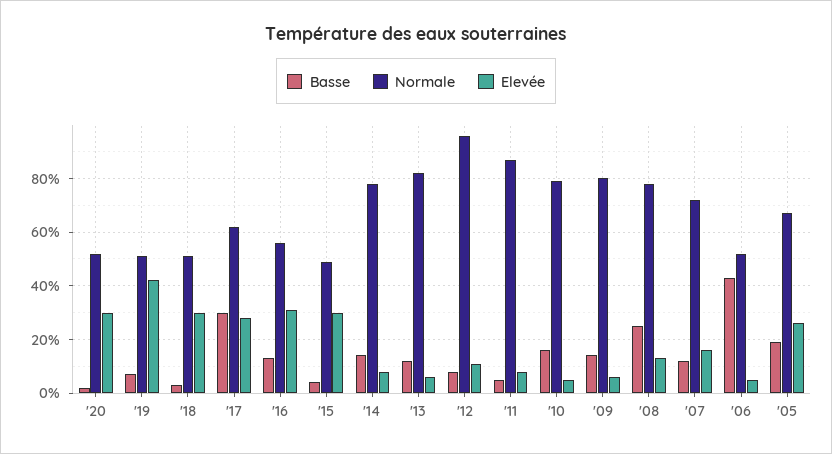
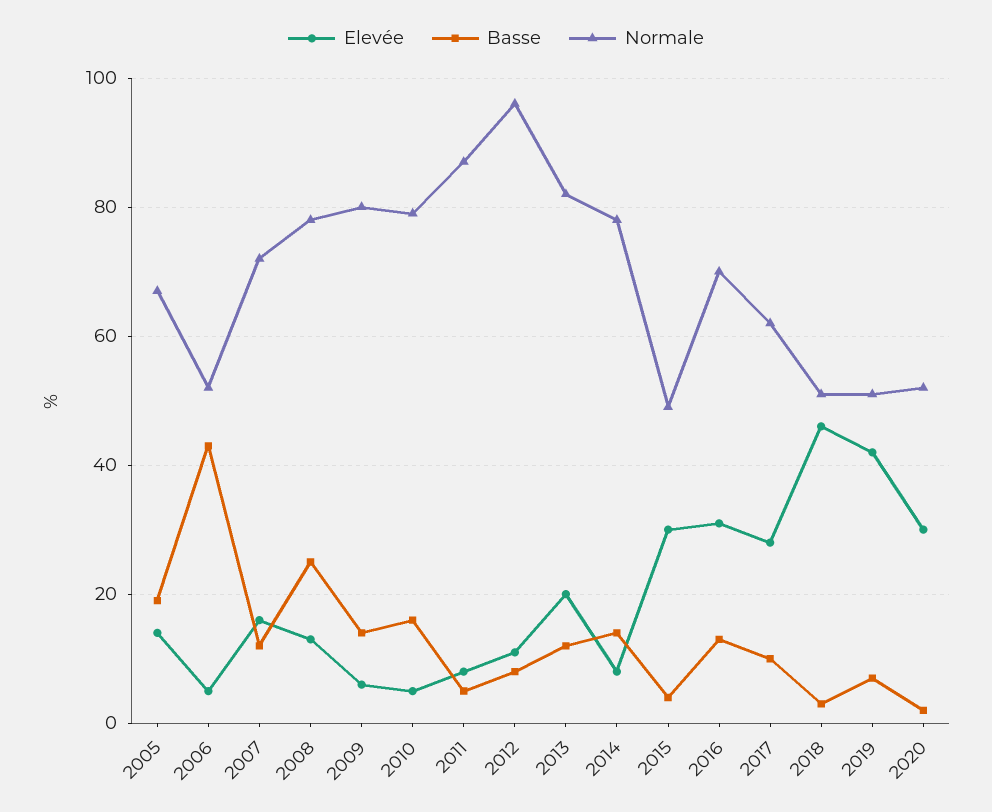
Elevée, '18: 30 -> 45
Basse, '17: 30 -> 10
Normale, '16: 55 -> 70
Elevée, '13: 5 -> 20
Elevée, '05: 25 -> 15

